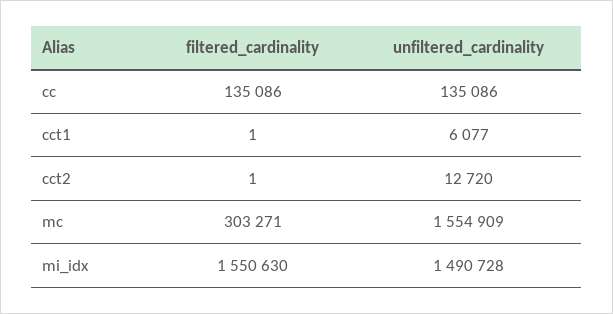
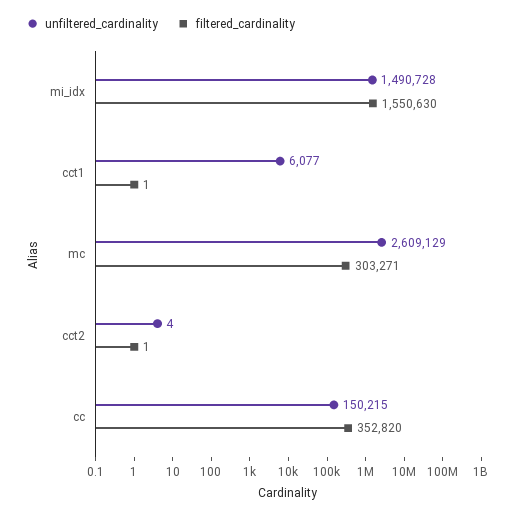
filtered_cardinality, cc: 135086 -> 352820
unfiltered_cardinality, cc: 135086 -> 150215
unfiltered_cardinality, cct2: 12720 -> 4
unfiltered_cardinality, mc: 1554909 -> 2609129

